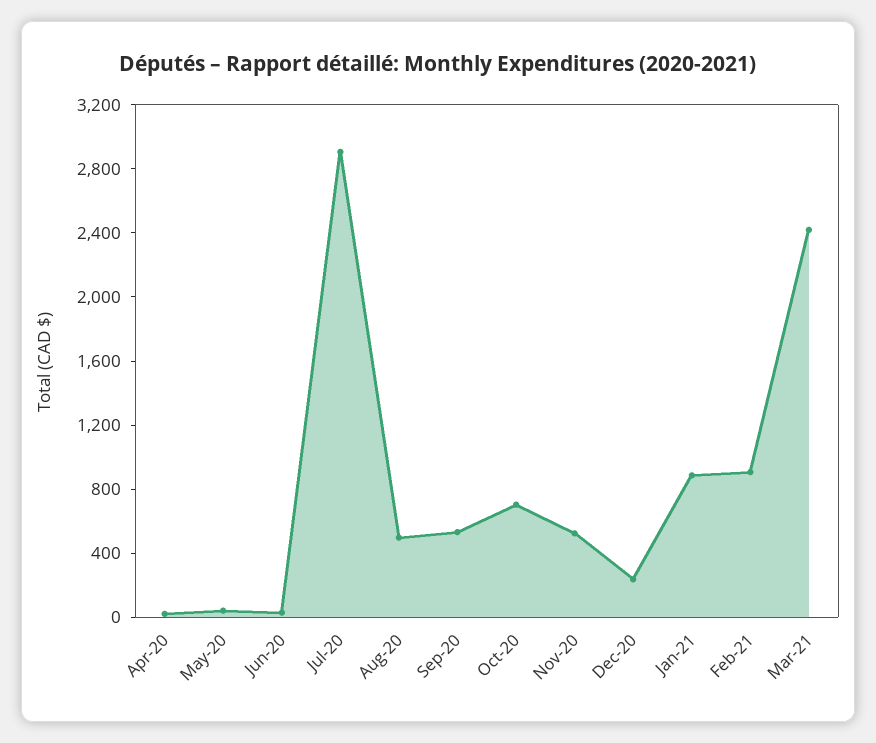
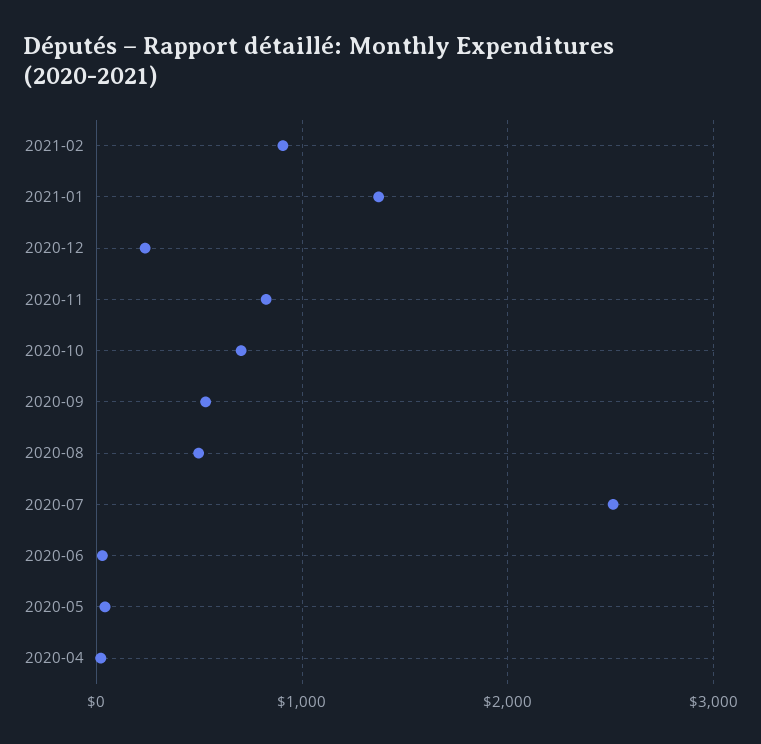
Jul-20: 2900 -> 2500
Nov-20: 500 -> 800
Jan-21: 900 -> 1400
Mar-21: 2400 -> none

